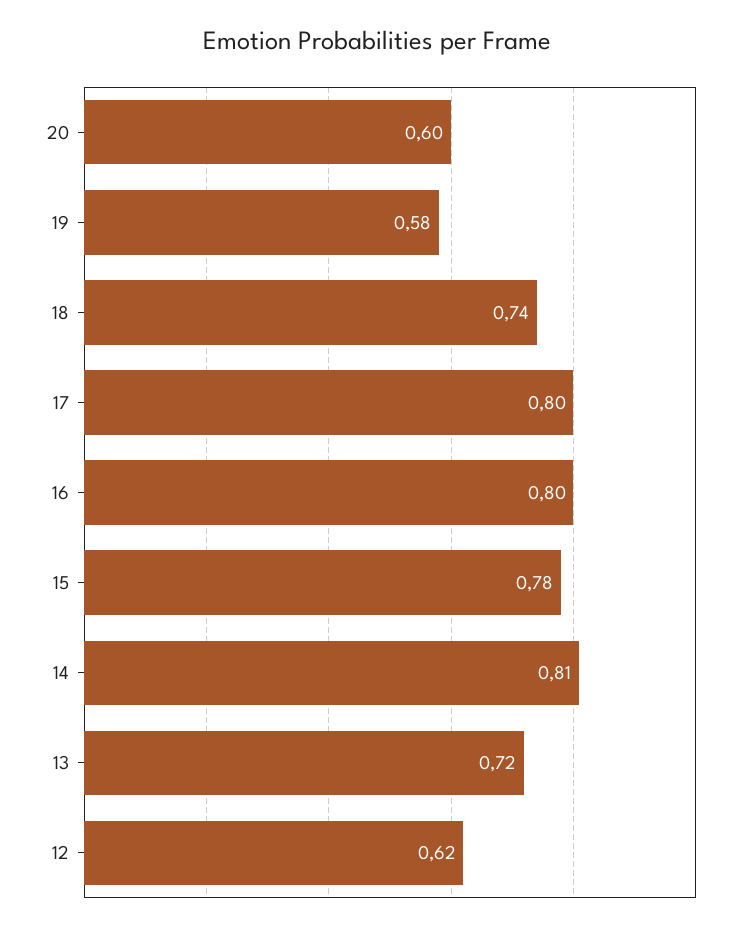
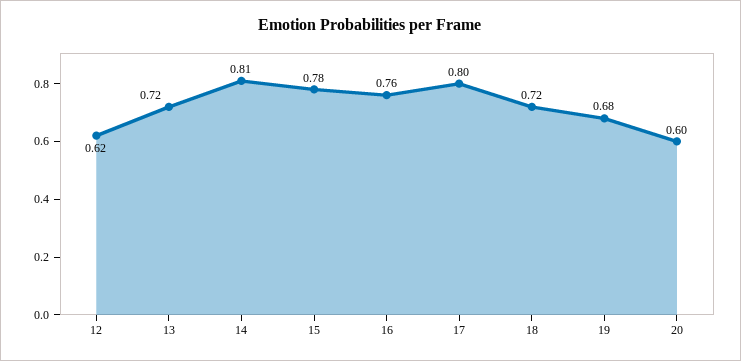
19: 0.58 -> 0.68
18: 0.74 -> 0.72
16: 0.8 -> 0.76

